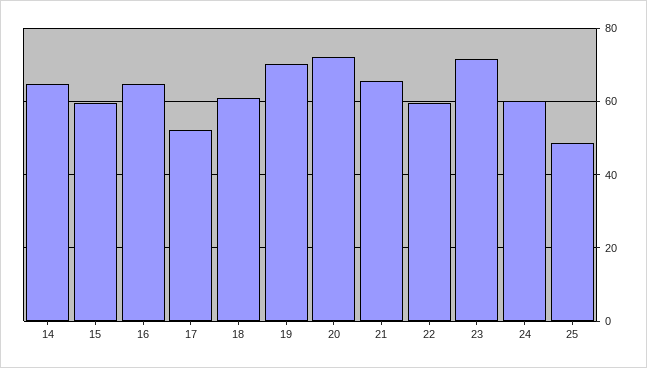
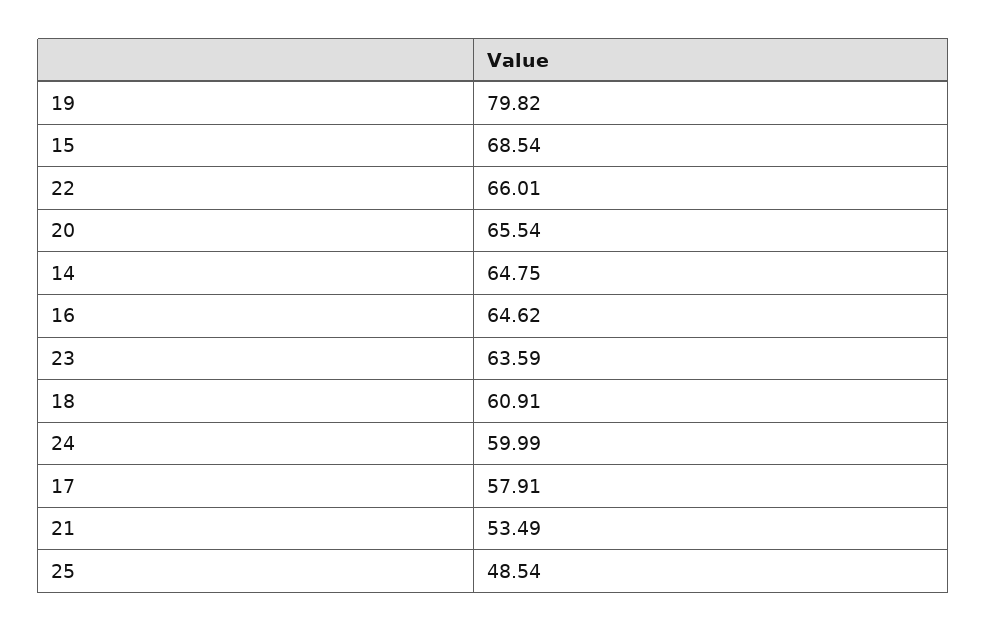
15: 60 -> 68.54
17: 52 -> 57.91
19: 70 -> 79.82
20: 72 -> 65.54
21: 66 -> 53.49
22: 60 -> 66.01
23: 72 -> 63.59

